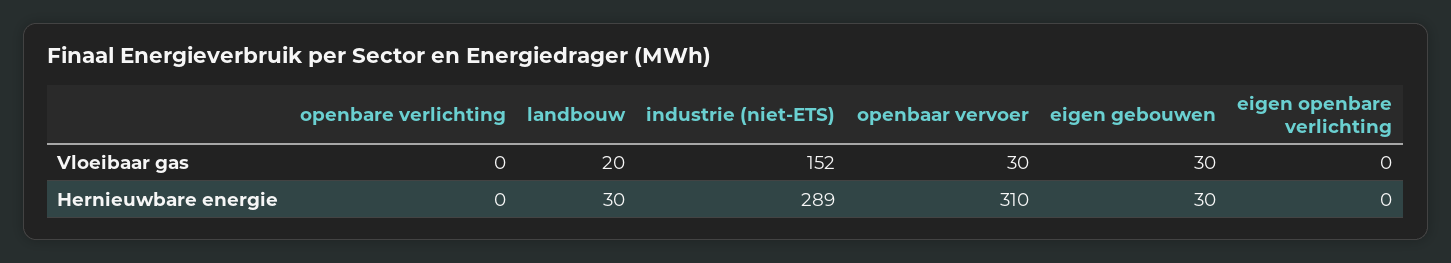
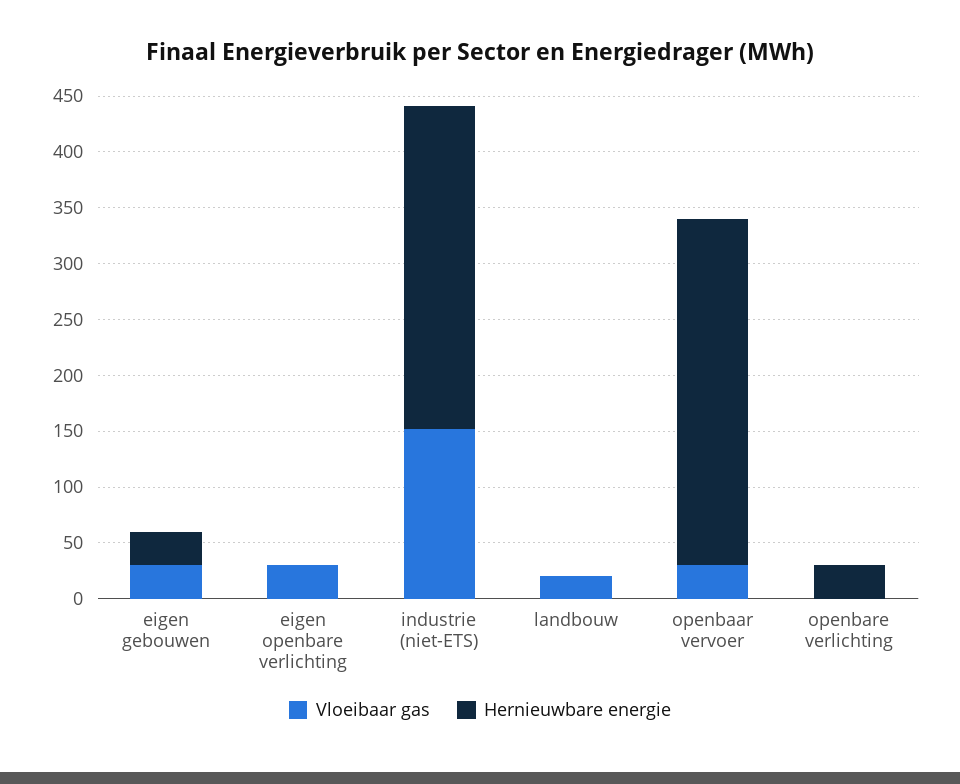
Vloeibaar gas, eigen openbare verlichting: 0 -> 30
Hernieuwbare energie, openbare verlichting: 0 -> 30
Hernieuwbare energie, landbouw: 30 -> 0

